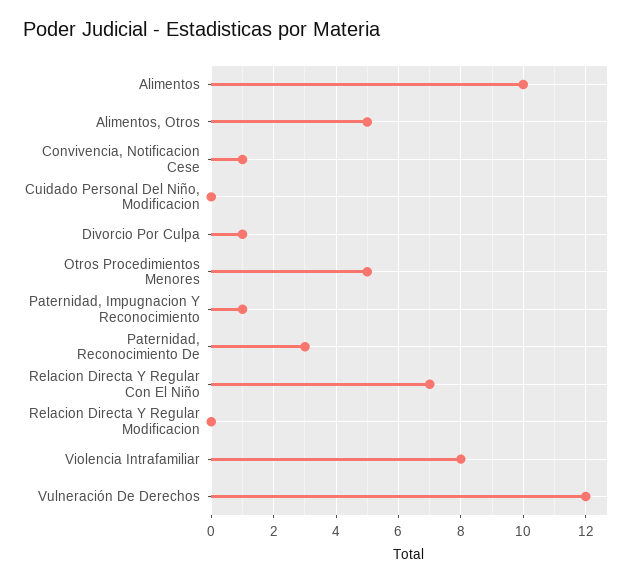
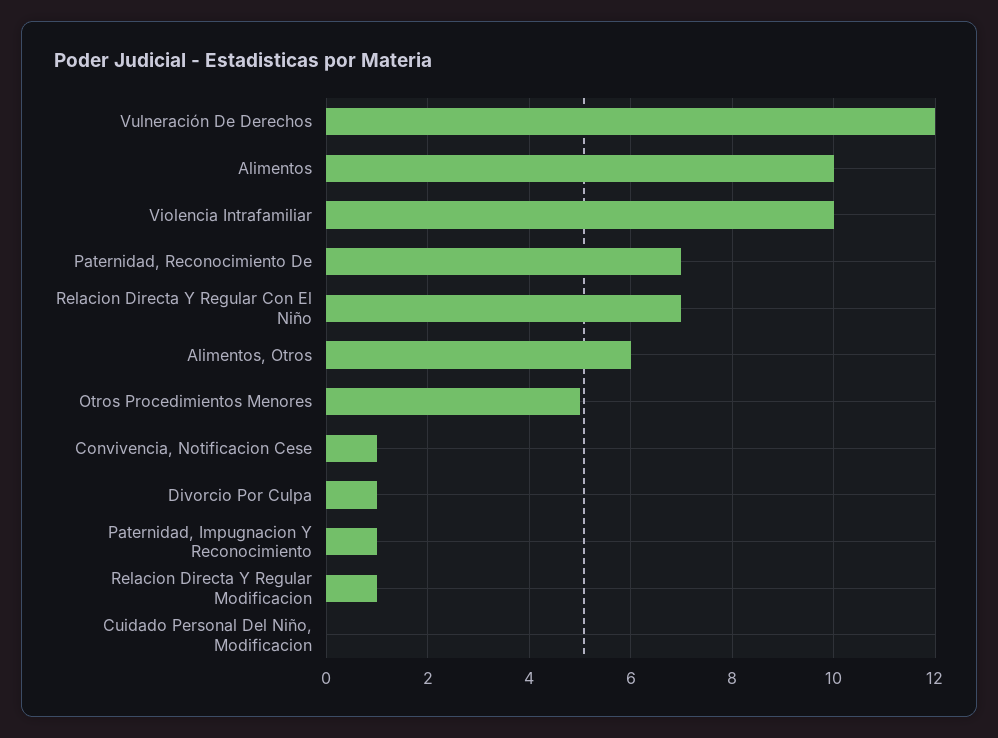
Alimentos, Otros: 5 -> 6
Paternidad, Reconocimiento De: 3 -> 7
Relacion Directa Y Regular Modificacion: 0 -> 1
Violencia Intrafamiliar: 8 -> 10

